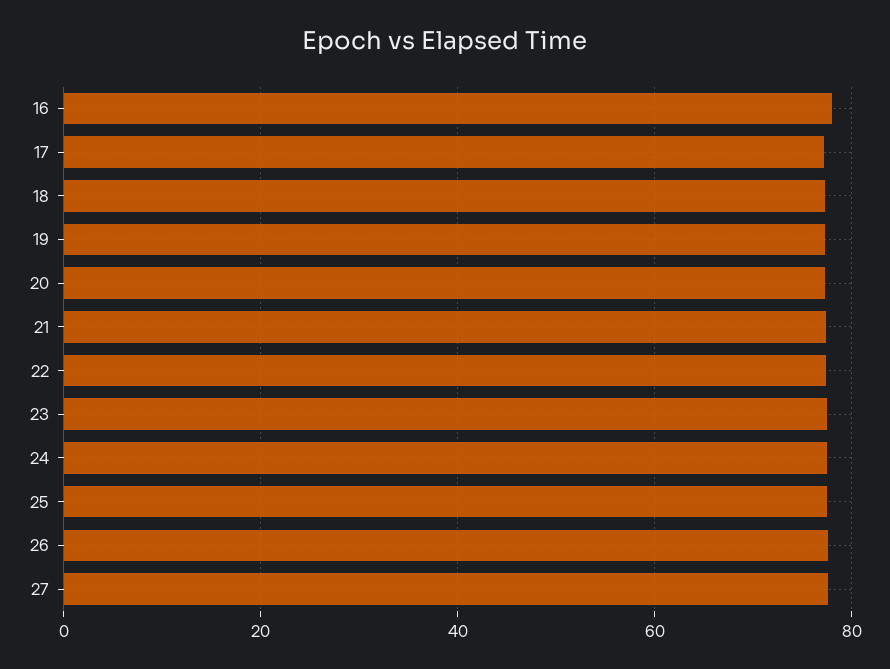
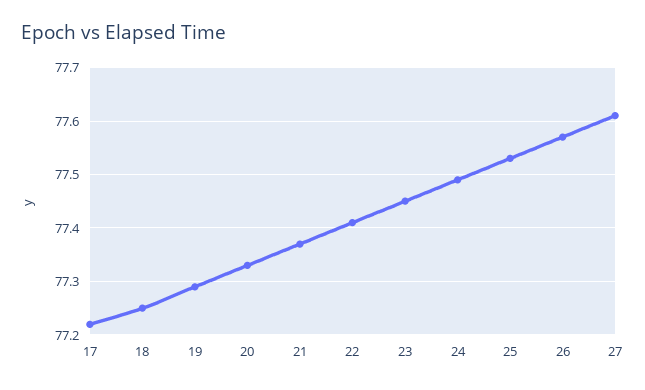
16: 78 -> none

